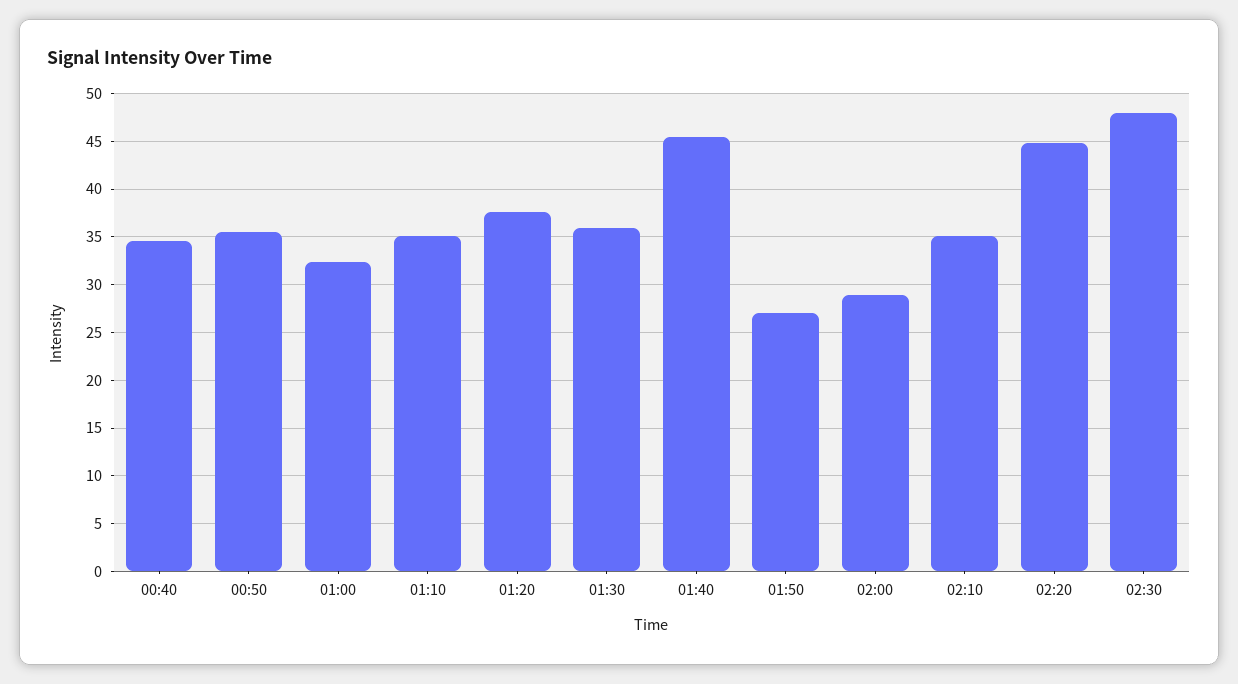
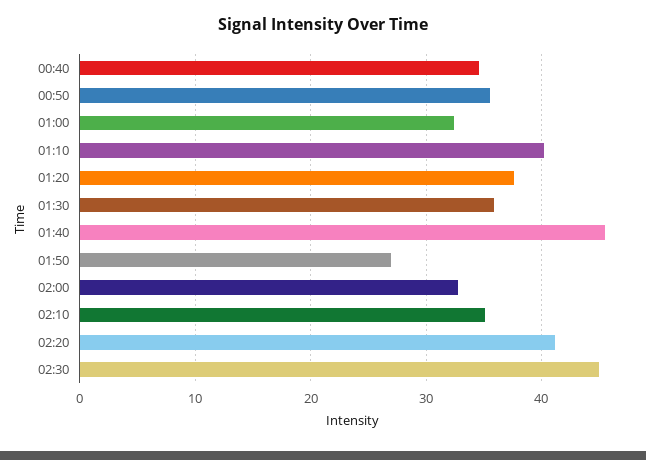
01:10: 35 -> 40
02:00: 29 -> 33
02:20: 45 -> 41
02:30: 48 -> 45

